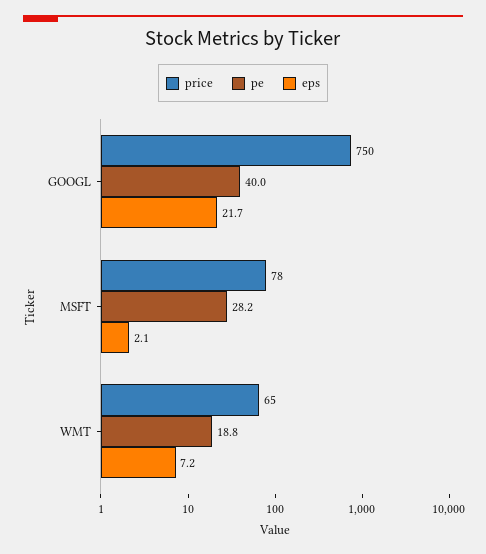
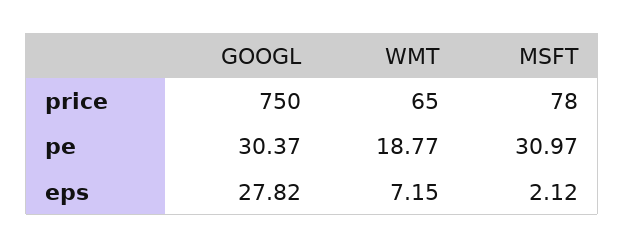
pe, GOOGL: 40 -> 30.37
eps, GOOGL: 21.7 -> 27.82
pe, MSFT: 28.2 -> 30.97

